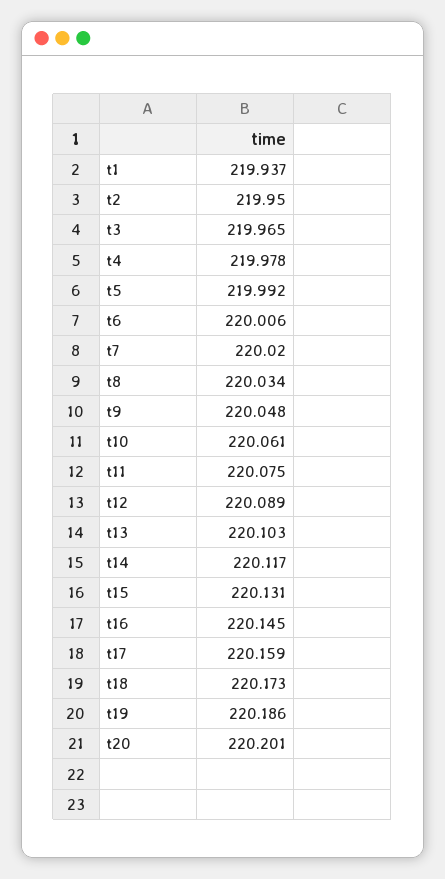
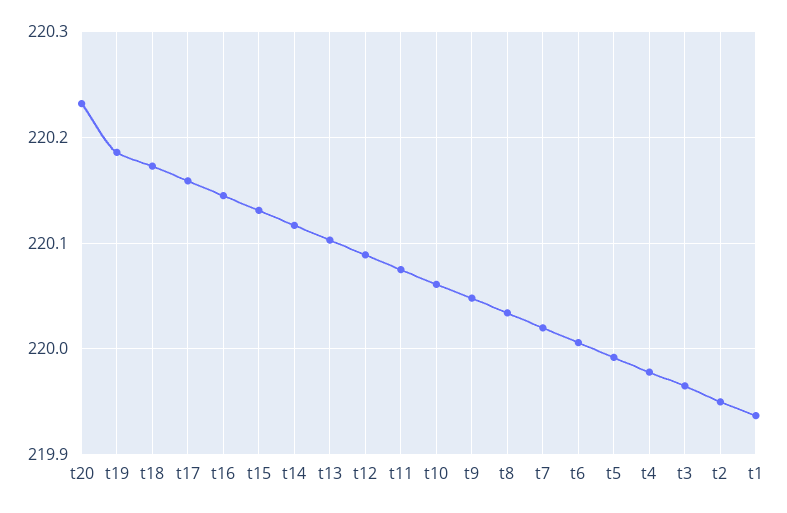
t20: 220.201 -> 220.23

